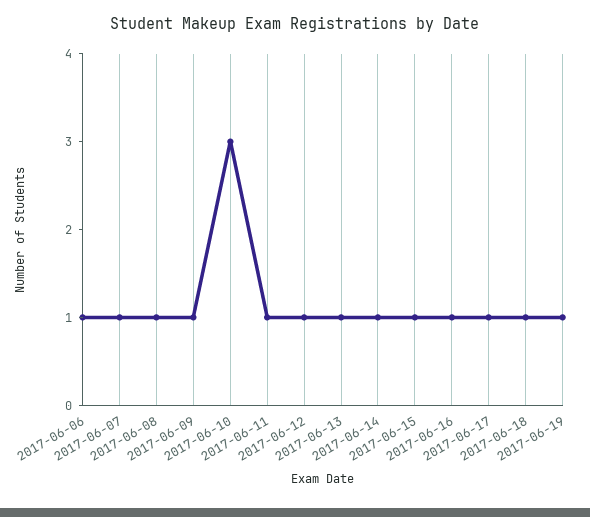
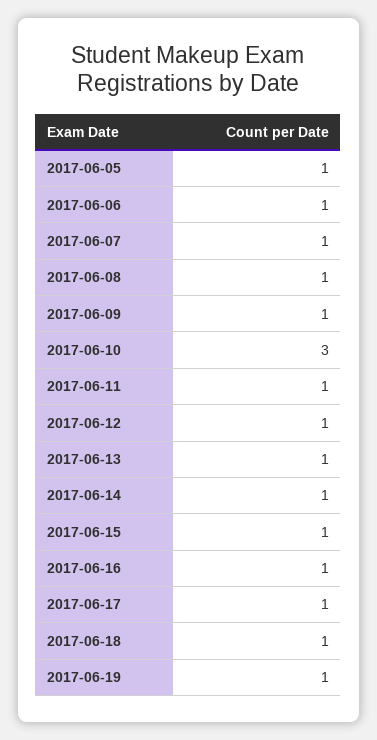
2017-06-05: none -> 1

